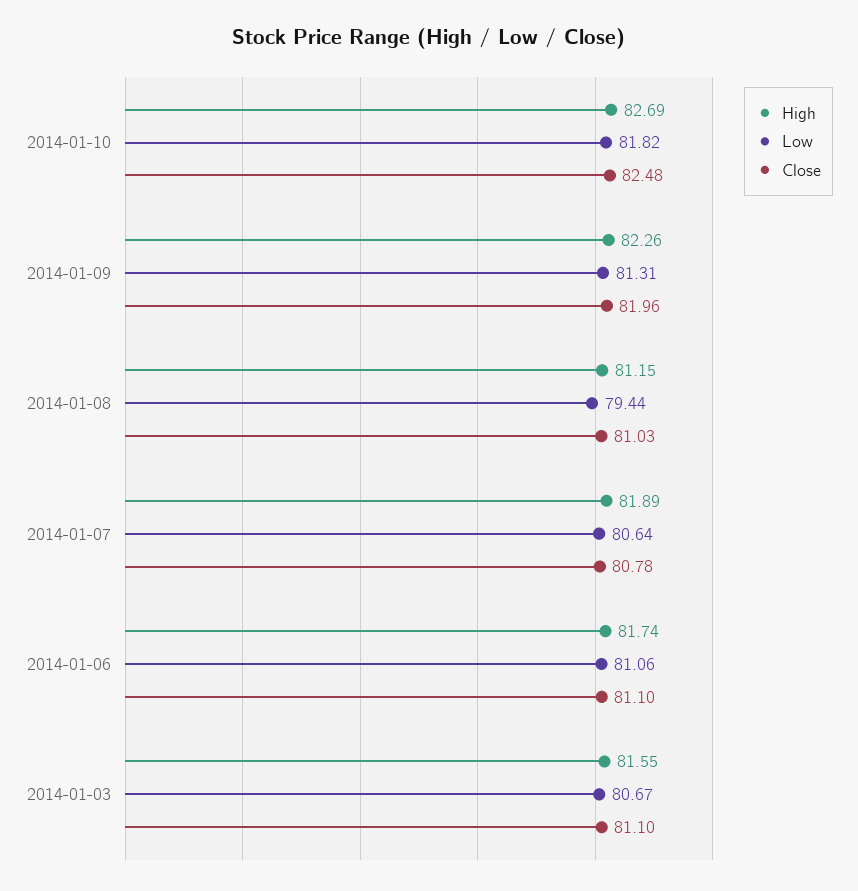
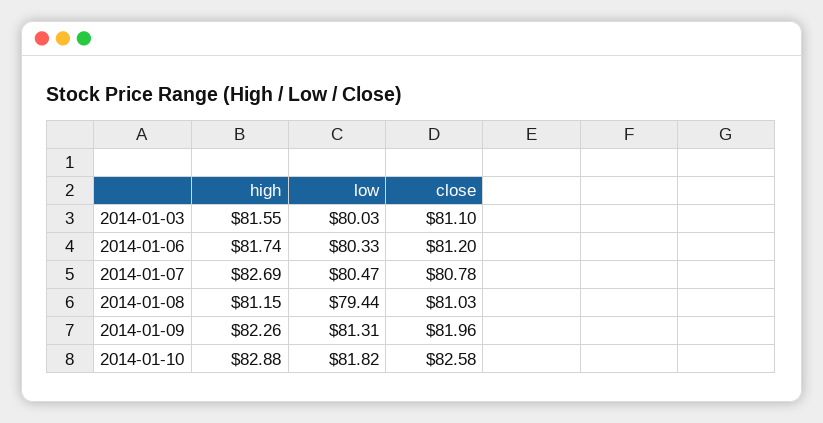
High, 2014-01-10: 82.69 -> 82.88
Close, 2014-01-10: 82.48 -> 82.58
High, 2014-01-07: 81.89 -> 82.69
Low, 2014-01-07: 80.64 -> 80.47
Low, 2014-01-06: 81.06 -> 80.33
Close, 2014-01-06: 81.1 -> 81.2
Low, 2014-01-03: 80.67 -> 80.03

